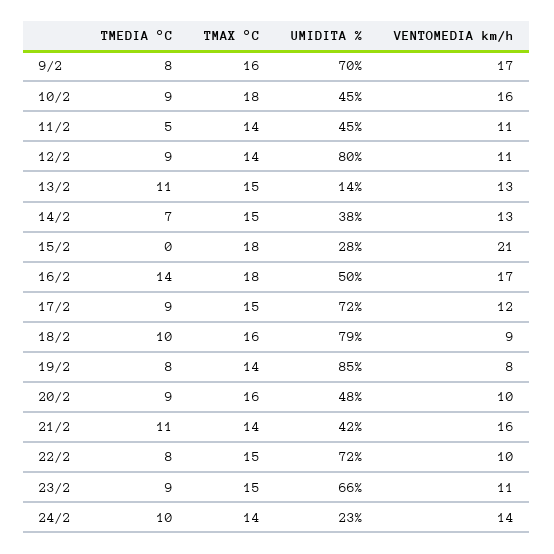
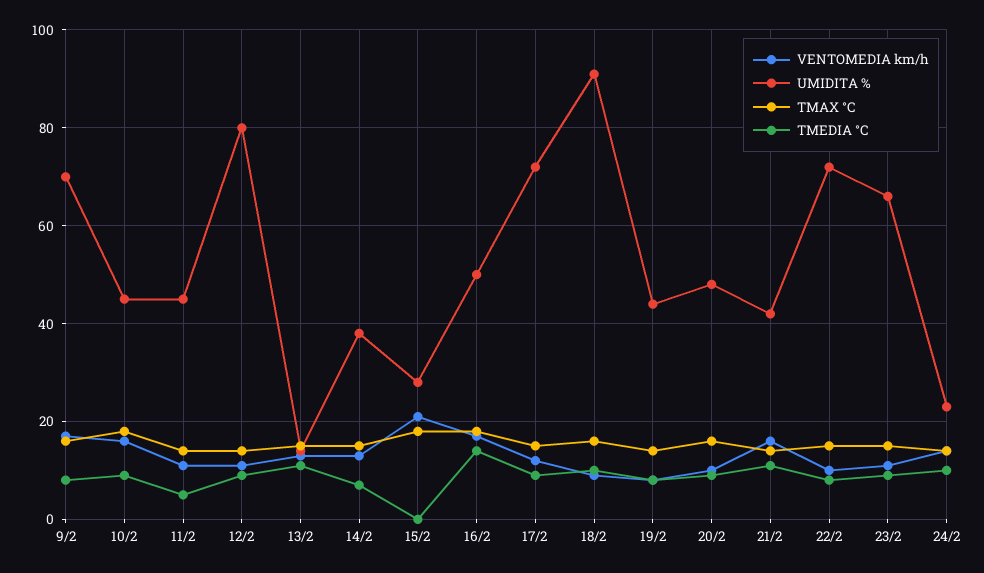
UMIDITA %, 18/2: 79 -> 90
UMIDITA %, 19/2: 85 -> 45

